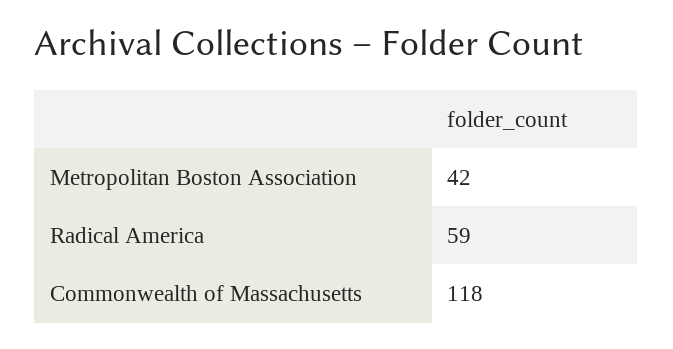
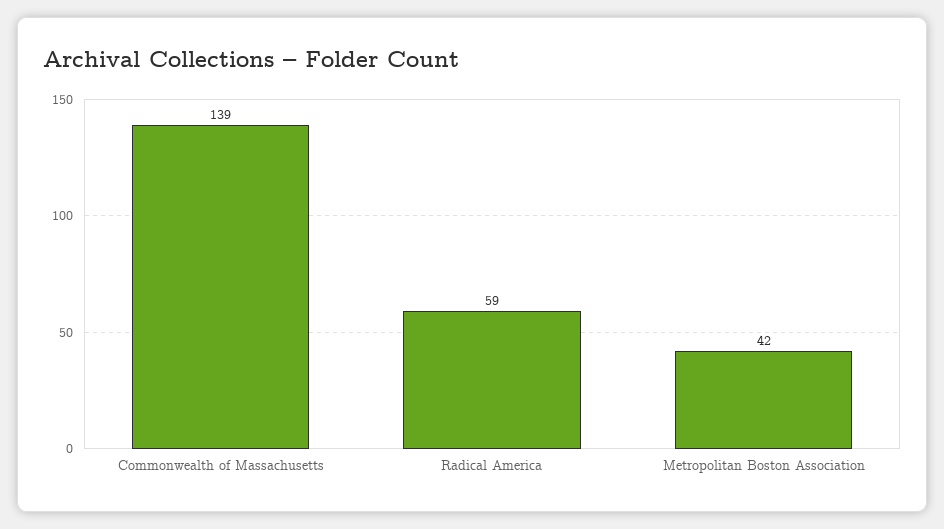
Commonwealth of Massachusetts: 118 -> 139

